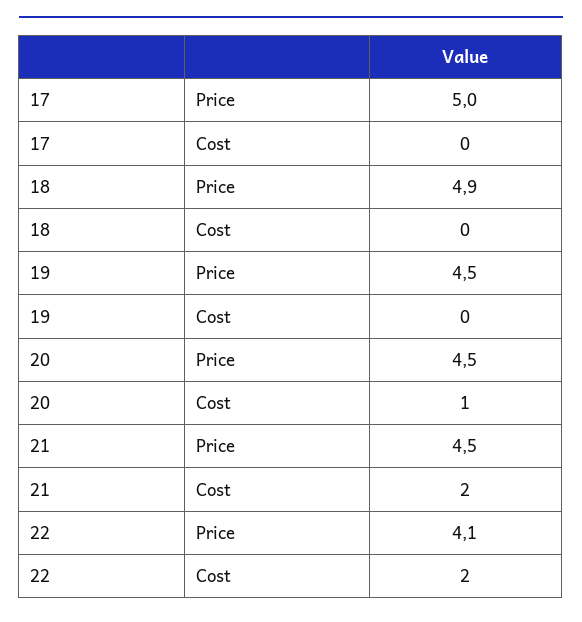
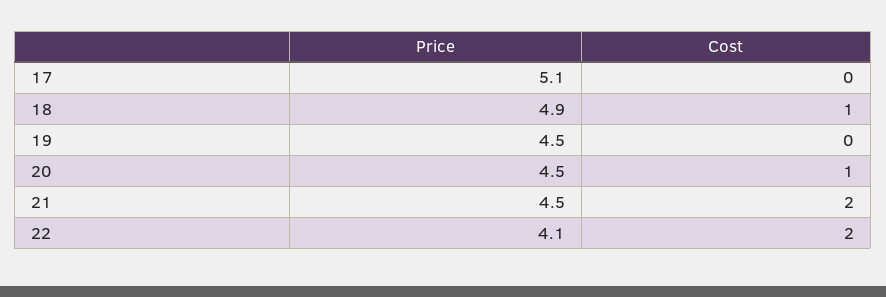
17, Price: 5 -> 5.1
18, Cost: 0 -> 1

